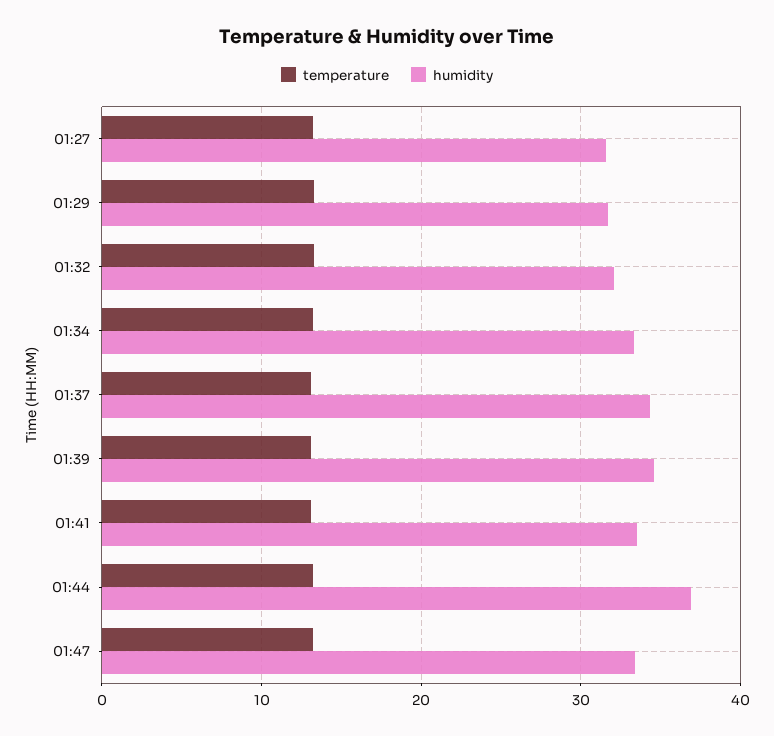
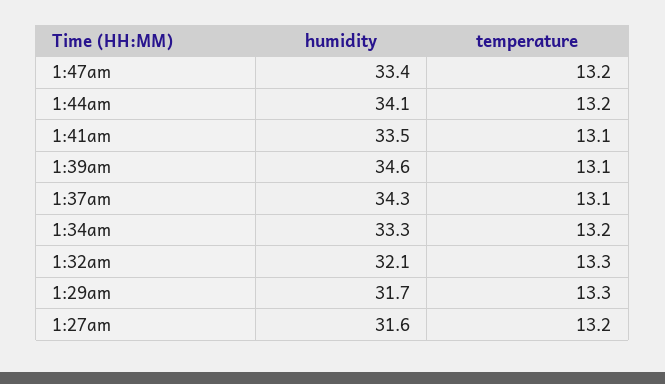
humidity, 01:44: 37 -> 34.1

